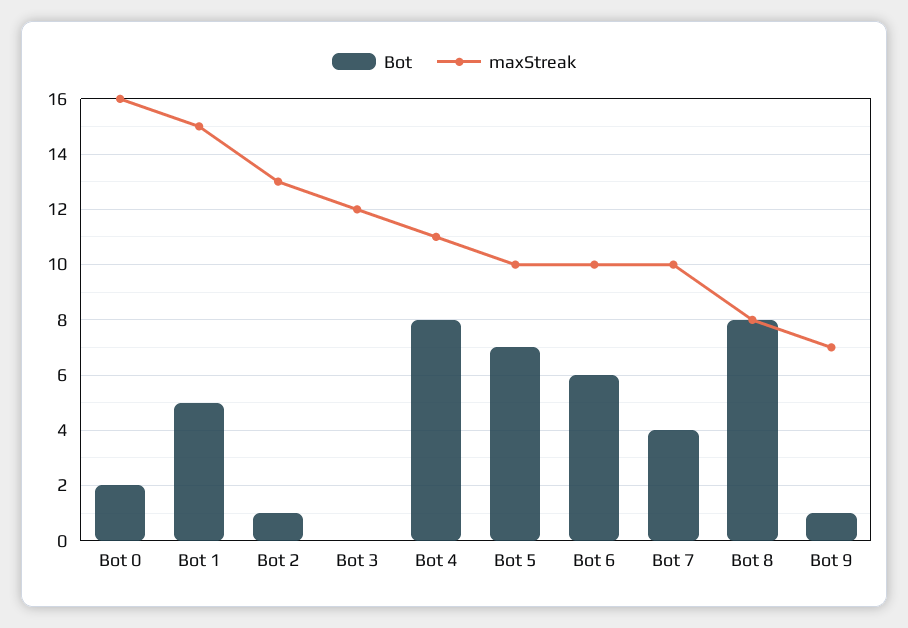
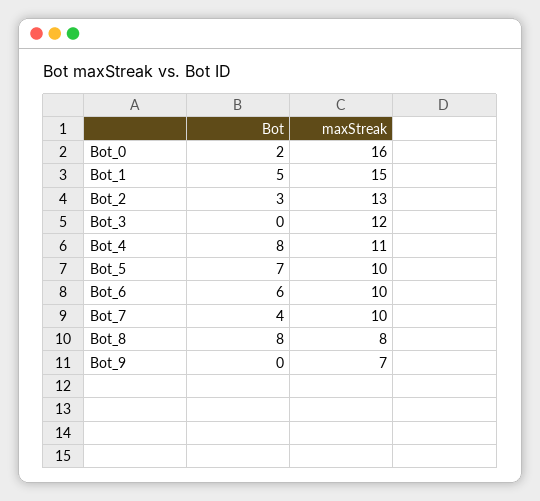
Bot, Bot 2: 1 -> 3
Bot, Bot 9: 1 -> 0

